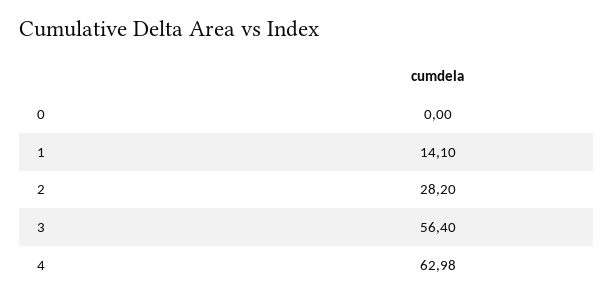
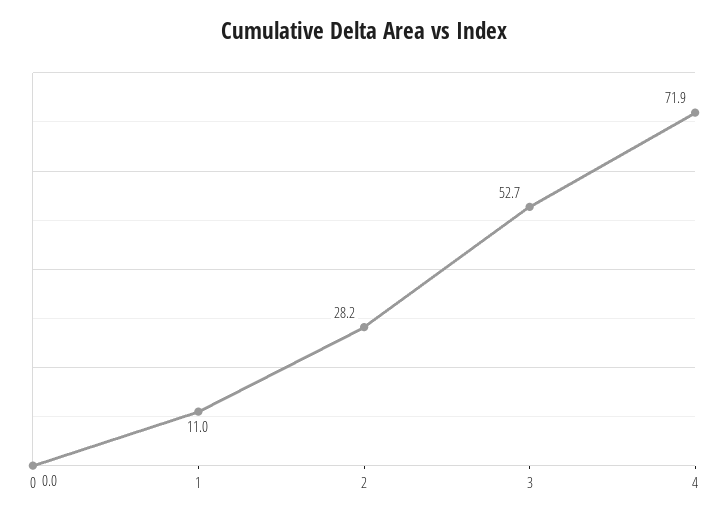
1: 14.1 -> 11
3: 56.4 -> 52.7
4: 62.98 -> 71.9

